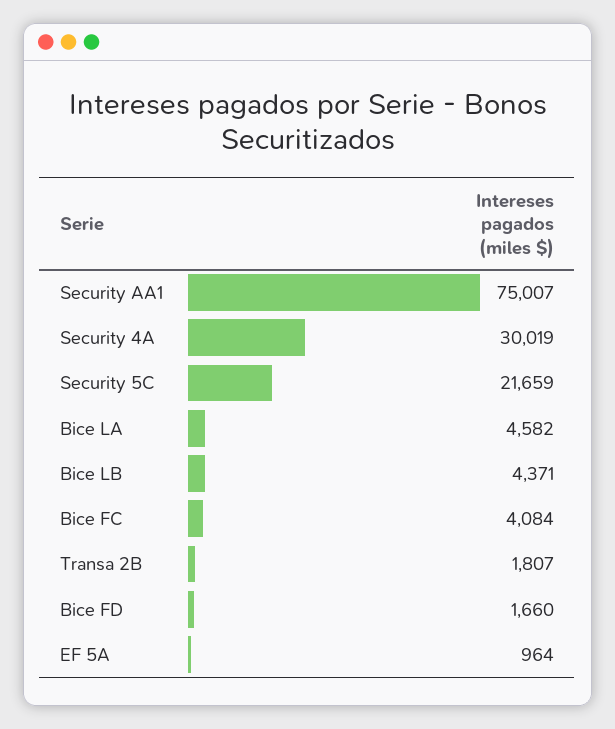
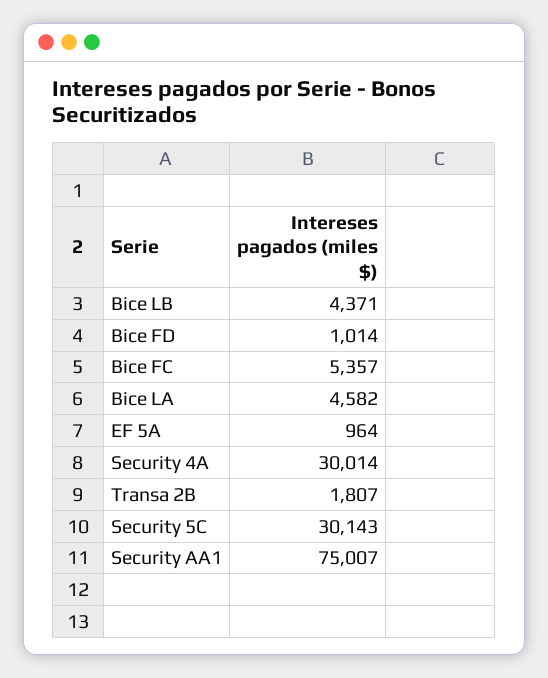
Security 4A: 30019 -> 30014
Security 5C: 21659 -> 30143
Bice FC: 4084 -> 5357
Bice FD: 1660 -> 1014

